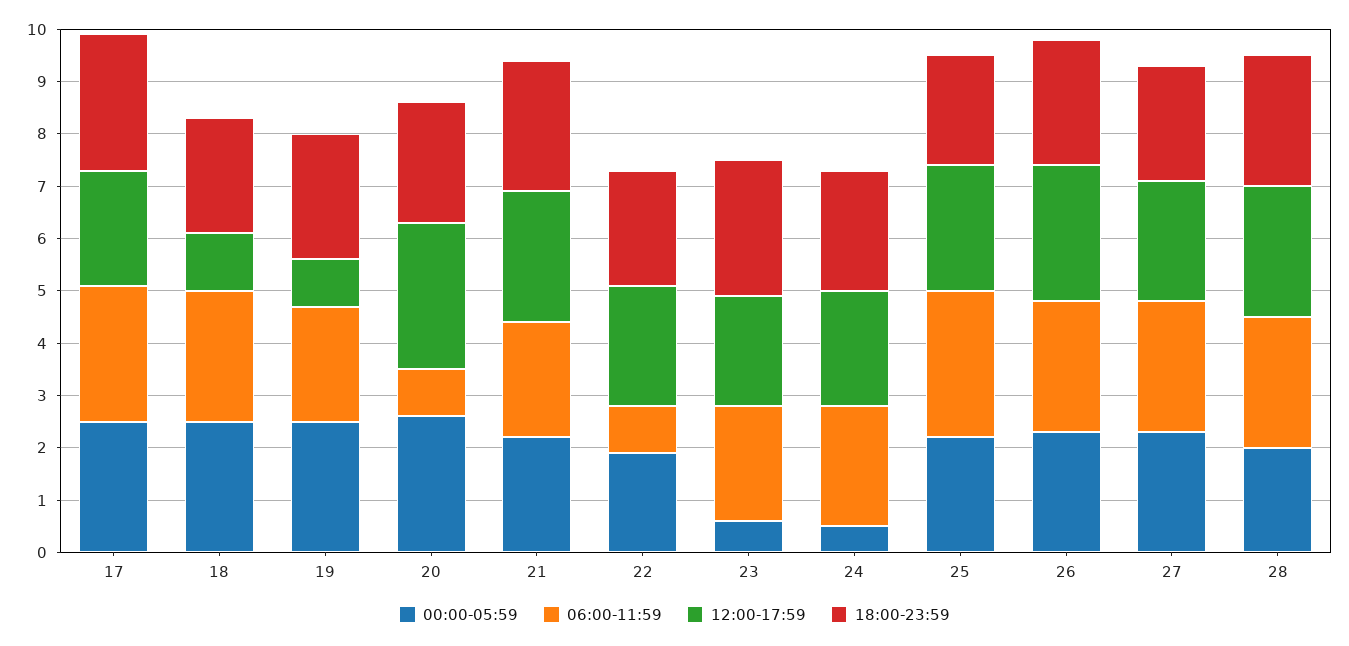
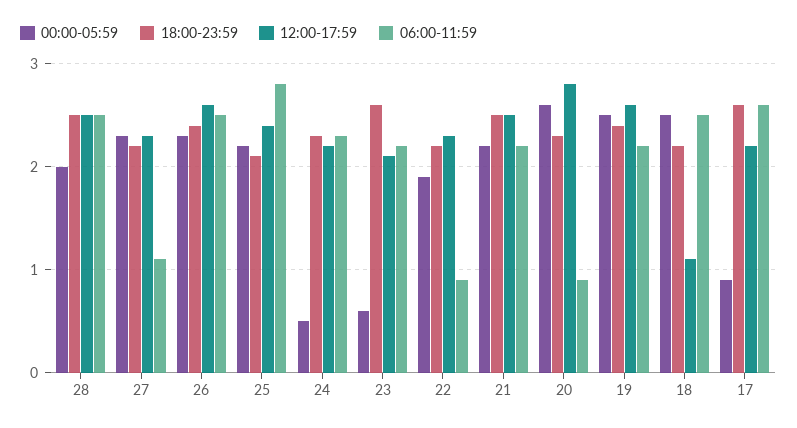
00:00-05:59, 17: 2.5 -> 0.9
12:00-17:59, 19: 1 -> 2.6
06:00-11:59, 27: 2.5 -> 1.1

